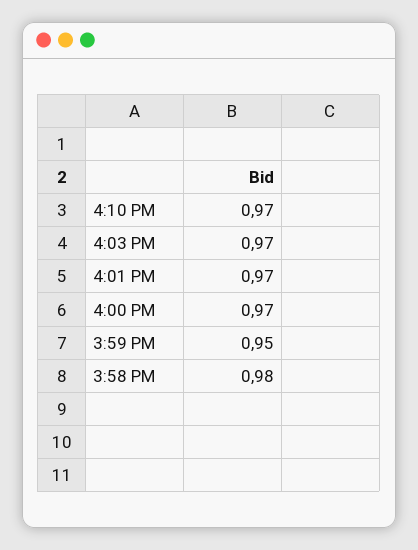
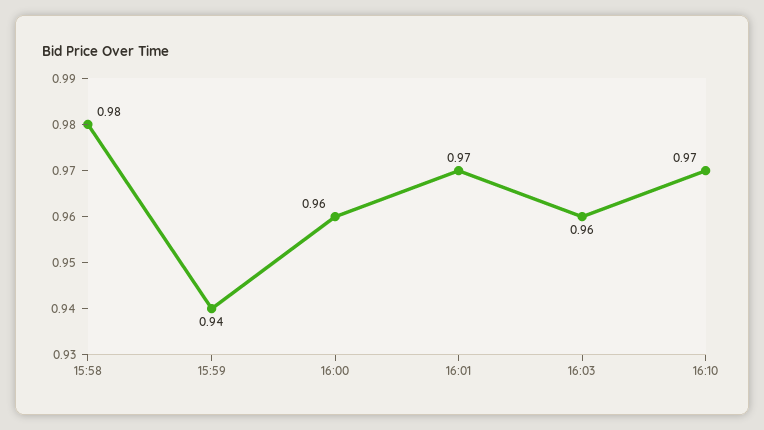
4:03 PM: 0.97 -> 0.96
4:00 PM: 0.97 -> 0.96
3:59 PM: 0.95 -> 0.94

